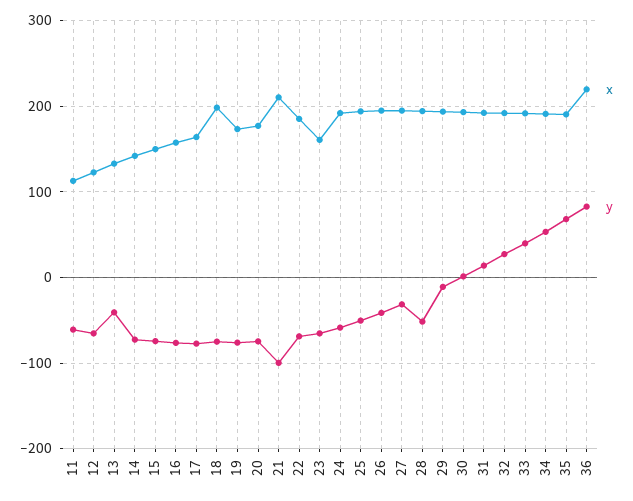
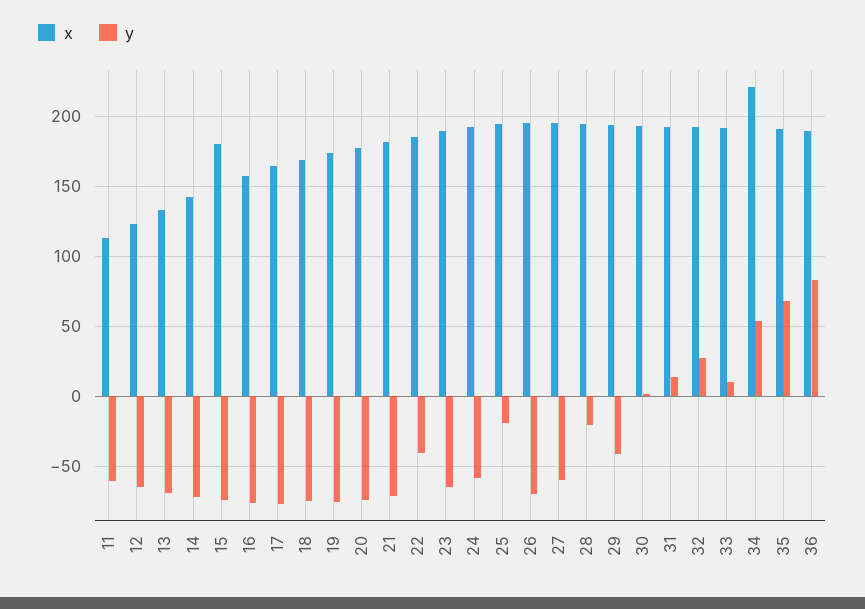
y, 13: -40 -> -70
x, 15: 150 -> 180
x, 18: 200 -> 170
x, 21: 210 -> 180
y, 21: -100 -> -70
y, 22: -70 -> -40
x, 23: 160 -> 190
y, 25: -50 -> -20
y, 26: -40 -> -70
y, 27: -30 -> -60
y, 28: -50 -> -20
y, 29: -10 -> -40
y, 33: 40 -> 10
x, 34: 190 -> 220
x, 36: 220 -> 190

